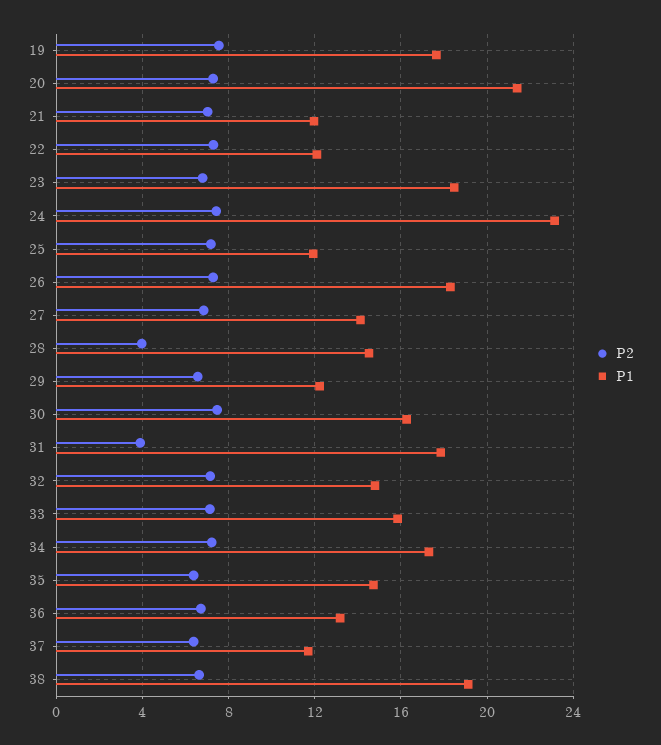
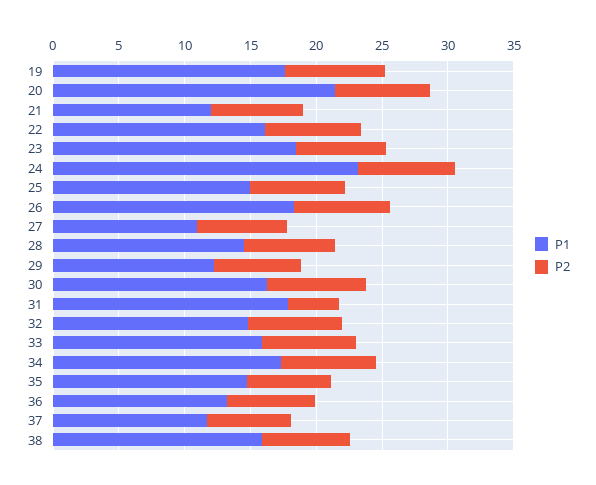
P1, 22: 12 -> 16
P1, 25: 12 -> 15
P1, 27: 14 -> 11
P2, 28: 4 -> 7
P1, 38: 19 -> 16

